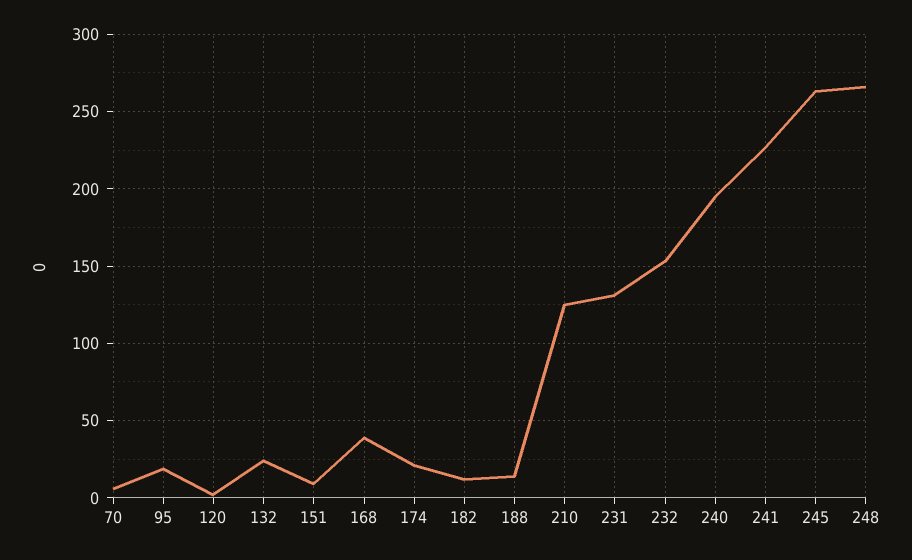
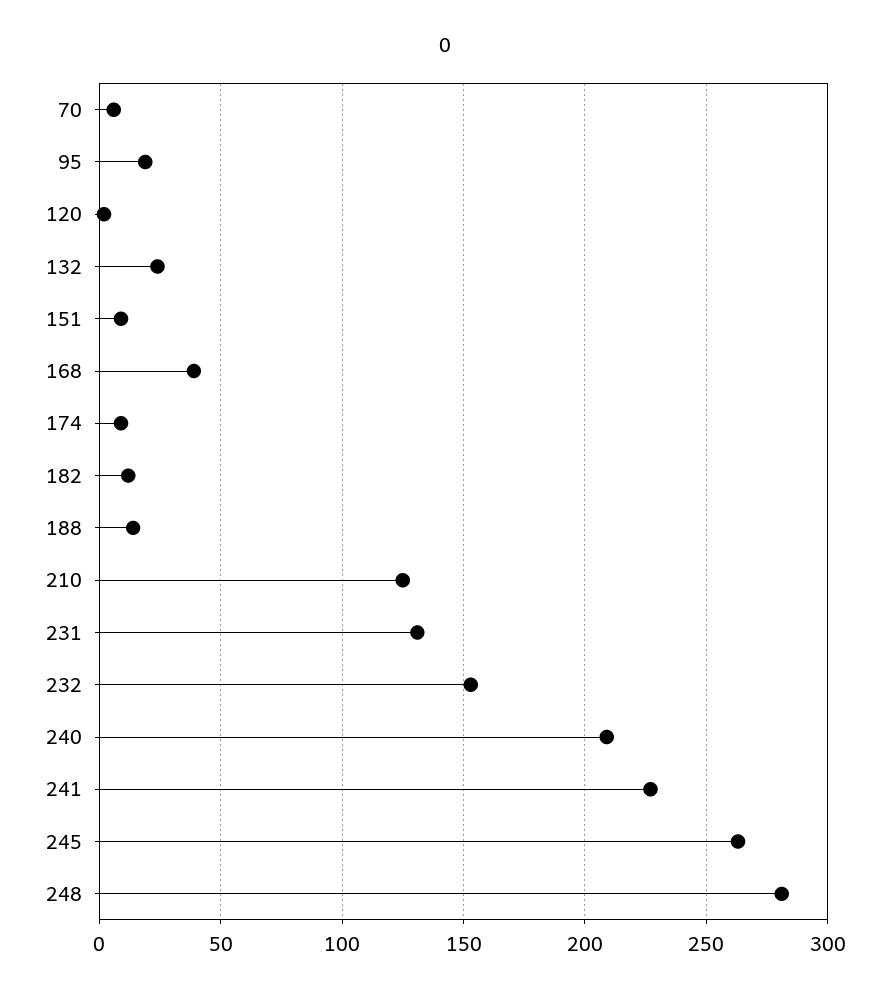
174: 20 -> 10
240: 195 -> 210
248: 265 -> 280

